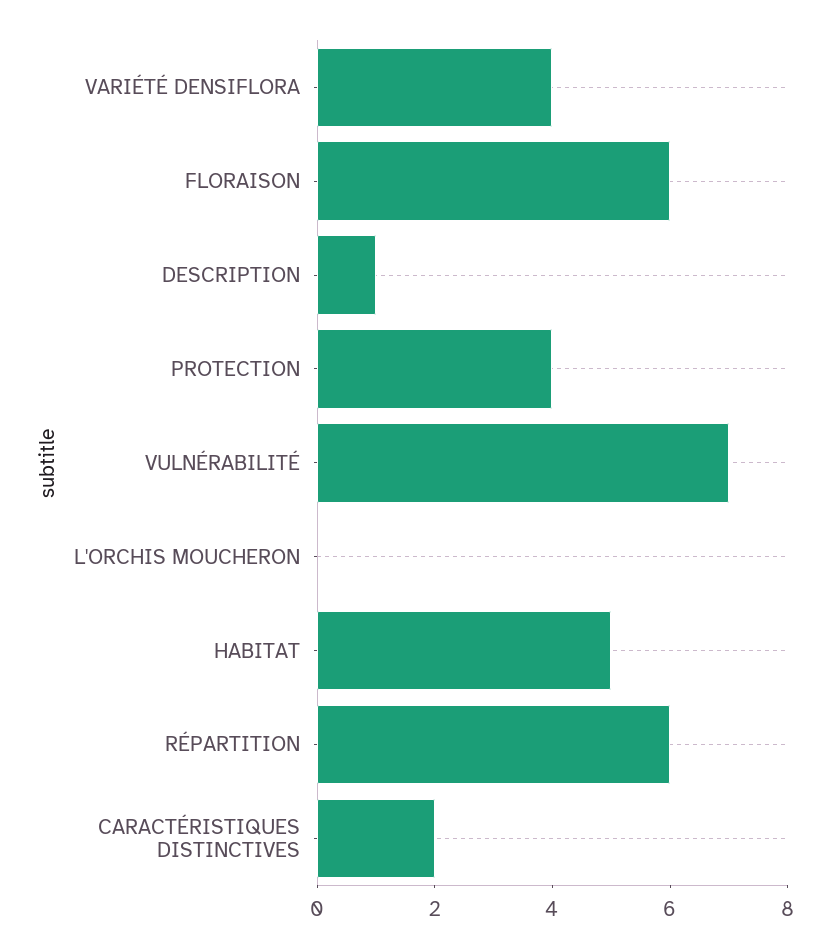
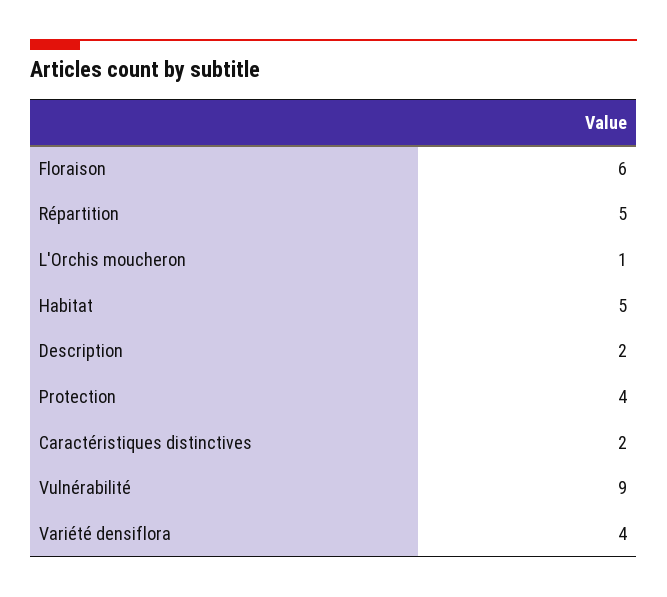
DESCRIPTION: 1 -> 2
VULNÉRABILITÉ: 7 -> 9
L'ORCHIS MOUCHERON: 0 -> 1
RÉPARTITION: 6 -> 5

